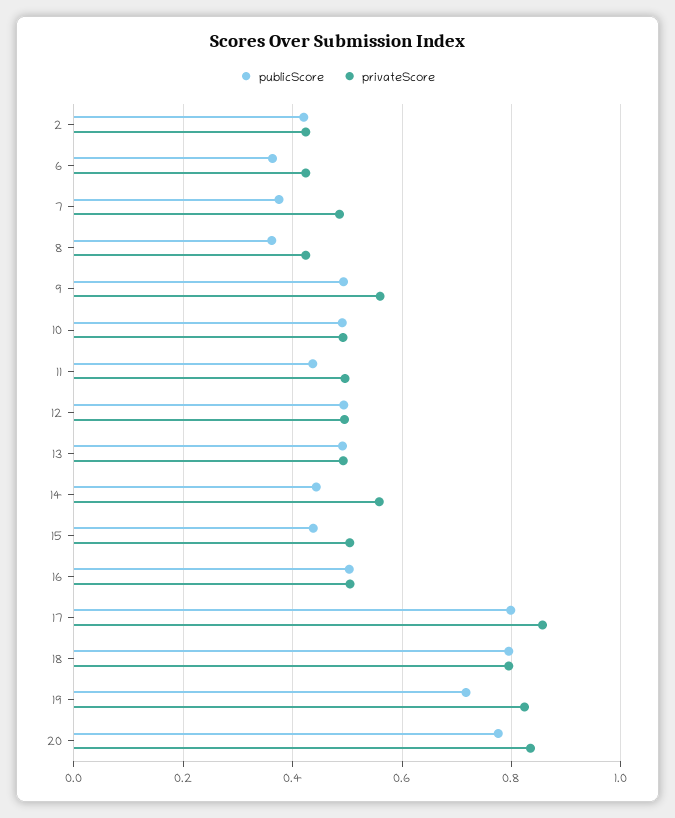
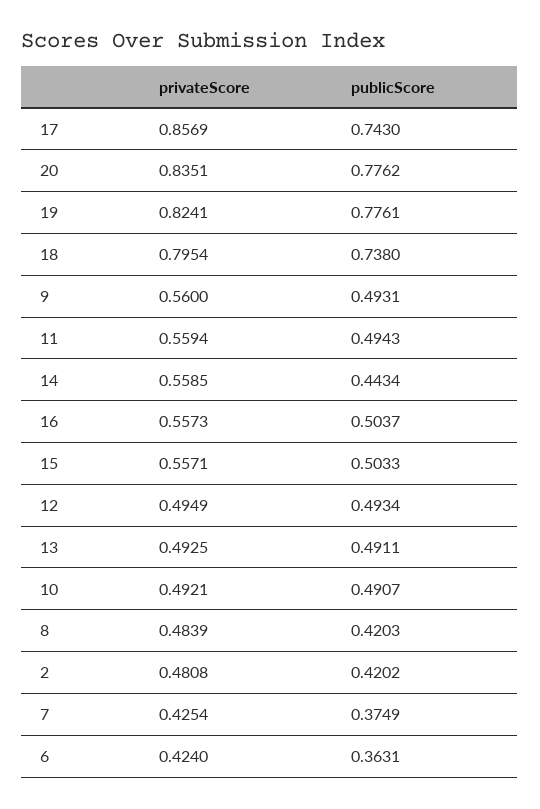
privateScore, 2: 0.42 -> 0.4808
privateScore, 7: 0.48 -> 0.4254
publicScore, 8: 0.36 -> 0.4203
privateScore, 8: 0.42 -> 0.4839
publicScore, 11: 0.44 -> 0.4943
privateScore, 11: 0.5 -> 0.5594
publicScore, 15: 0.44 -> 0.5033
privateScore, 15: 0.5 -> 0.5571
privateScore, 16: 0.5 -> 0.5573
publicScore, 17: 0.8 -> 0.743
publicScore, 18: 0.8 -> 0.738
publicScore, 19: 0.72 -> 0.7761

